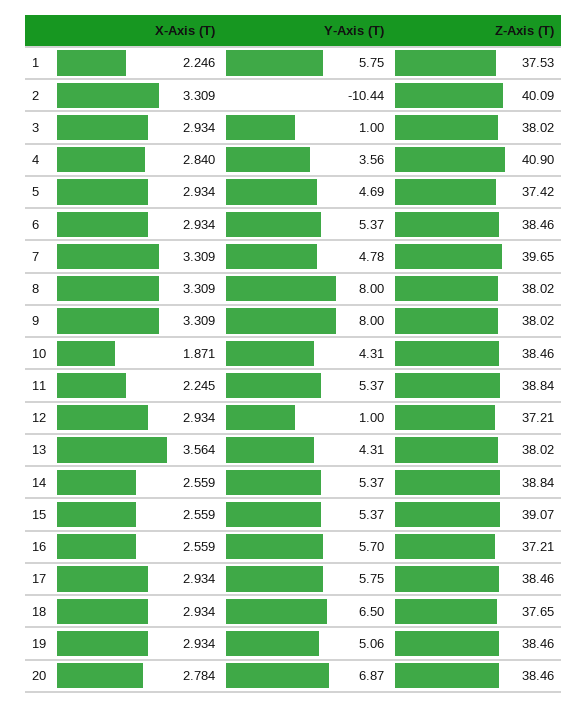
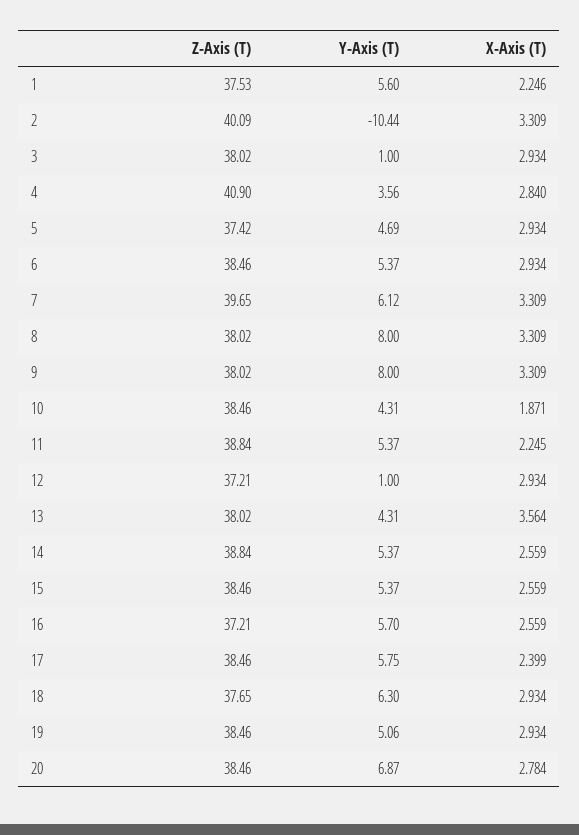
Y-Axis (T), 1: 5.75 -> 5.6
Y-Axis (T), 7: 4.78 -> 6.12
Z-Axis (T), 15: 39.07 -> 38.46
X-Axis (T), 17: 2.934 -> 2.399
Y-Axis (T), 18: 6.5 -> 6.3

